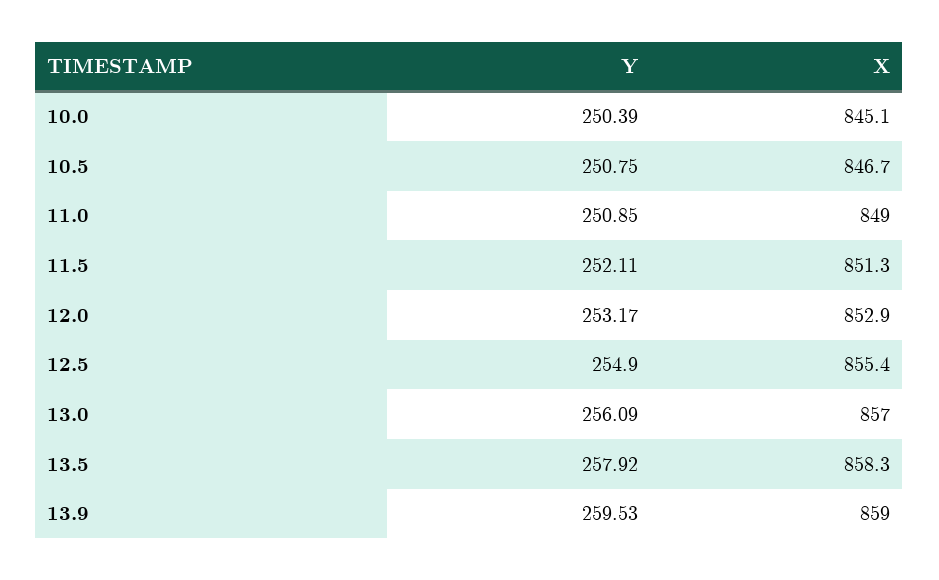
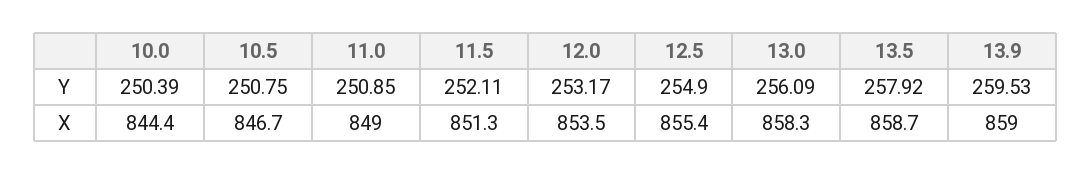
X, 10.0: 845.1 -> 844.4
X, 12.0: 852.9 -> 853.5
X, 13.0: 857 -> 858.3
X, 13.5: 858.3 -> 858.7

